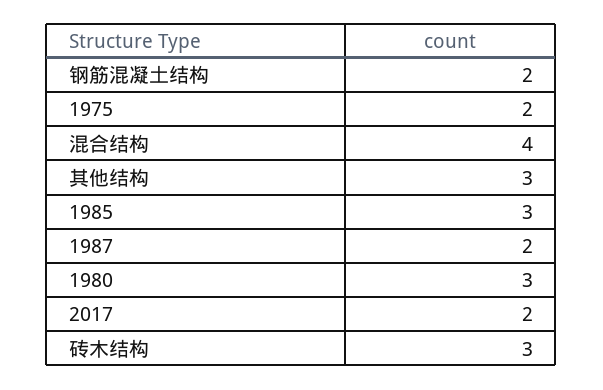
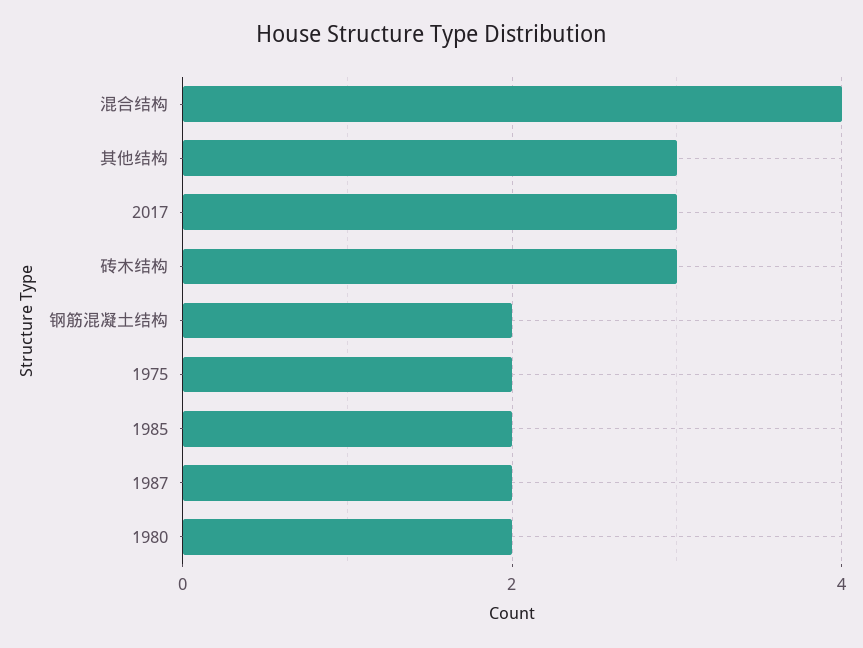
1985: 3 -> 2
1980: 3 -> 2
2017: 2 -> 3

